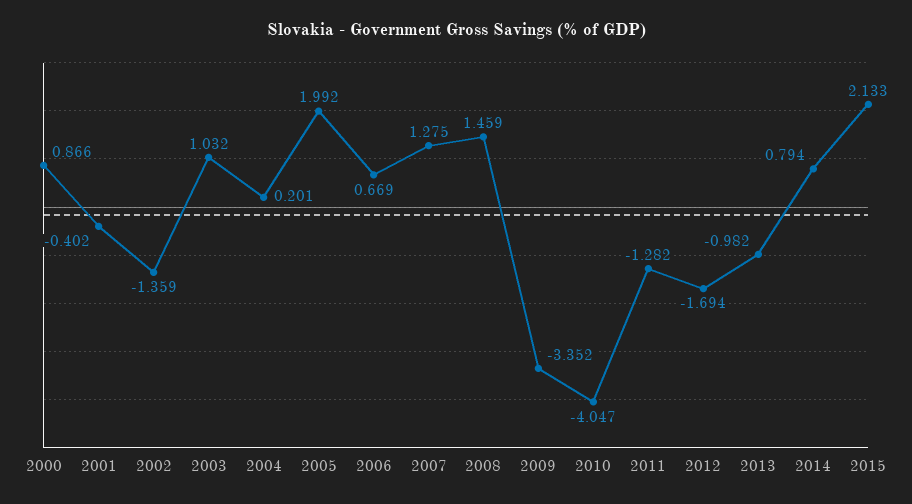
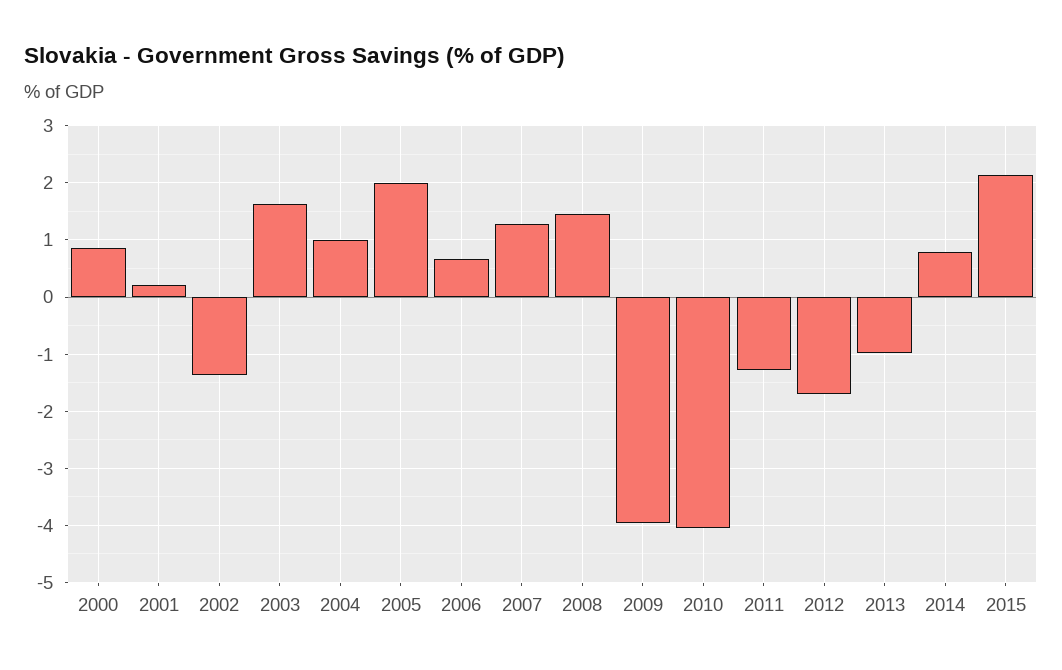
2001: -0.402 -> 0.2
2003: 1.032 -> 1.6
2004: 0.201 -> 1
2009: -3.352 -> -4

